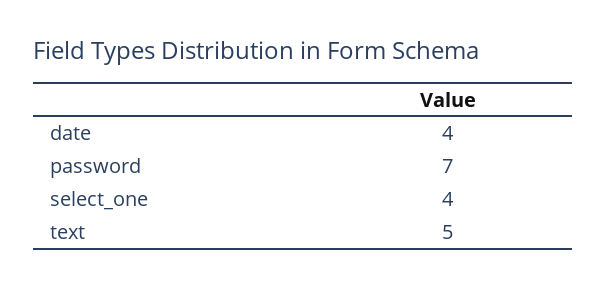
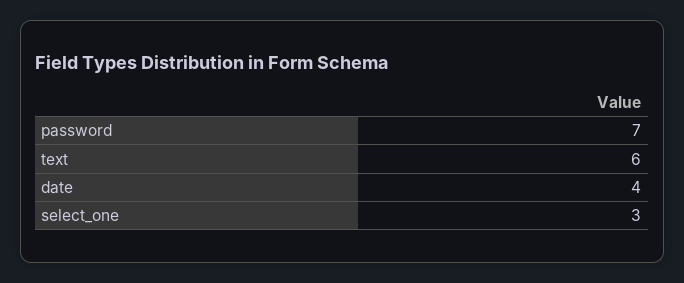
select_one: 4 -> 3
text: 5 -> 6

